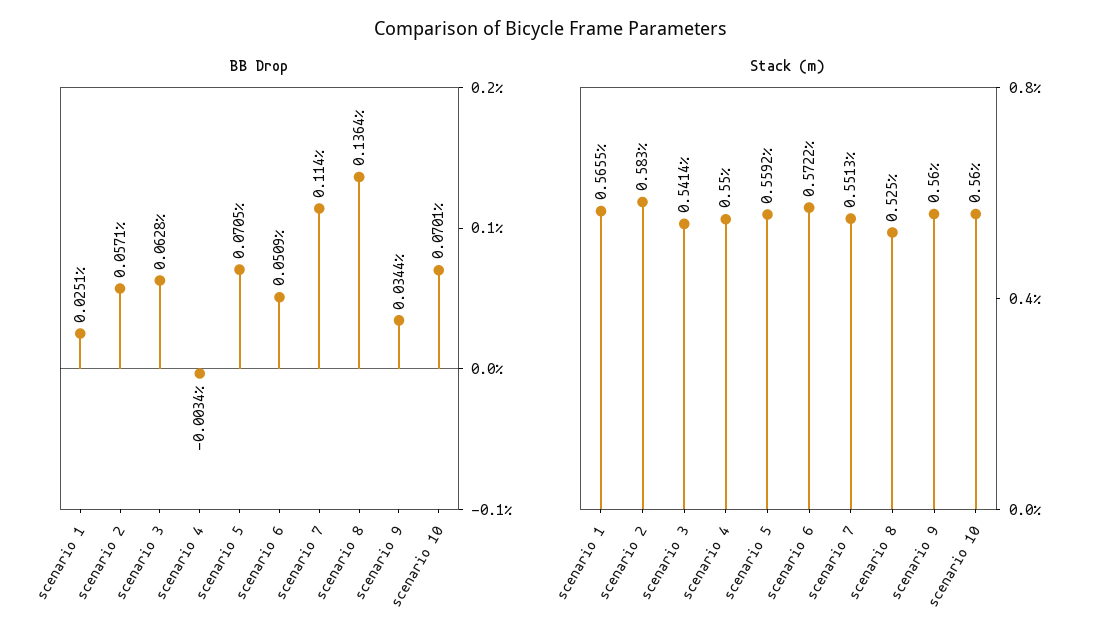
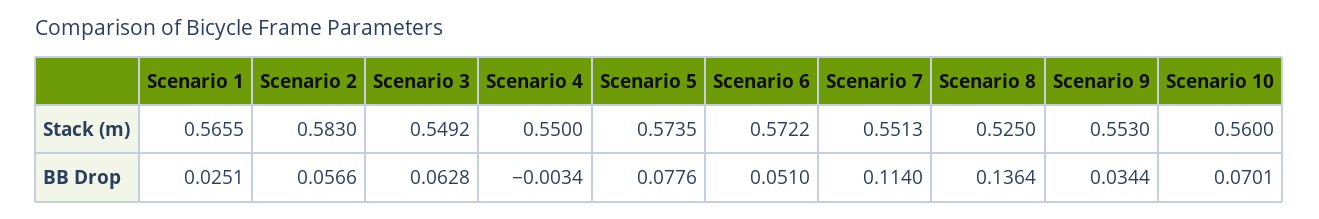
BB Drop, scenario 2: 0.0571 -> 0.0566
BB Drop, scenario 5: 0.0705 -> 0.0776
BB Drop, scenario 6: 0.0509 -> 0.051
Stack (m), scenario 3: 0.5414 -> 0.5492
Stack (m), scenario 5: 0.5592 -> 0.5735
Stack (m), scenario 9: 0.56 -> 0.553

